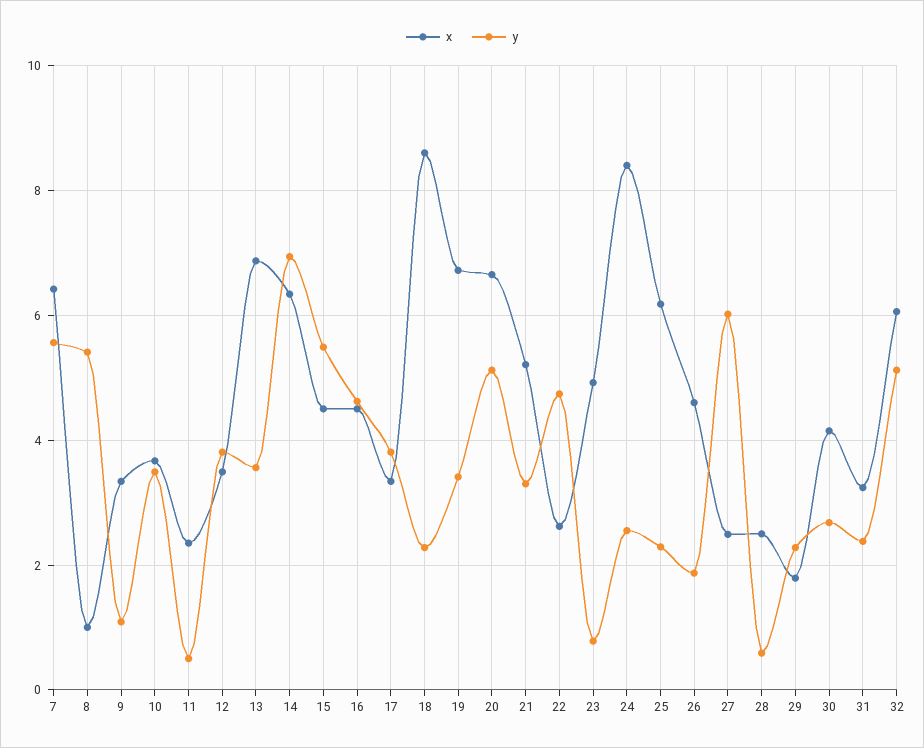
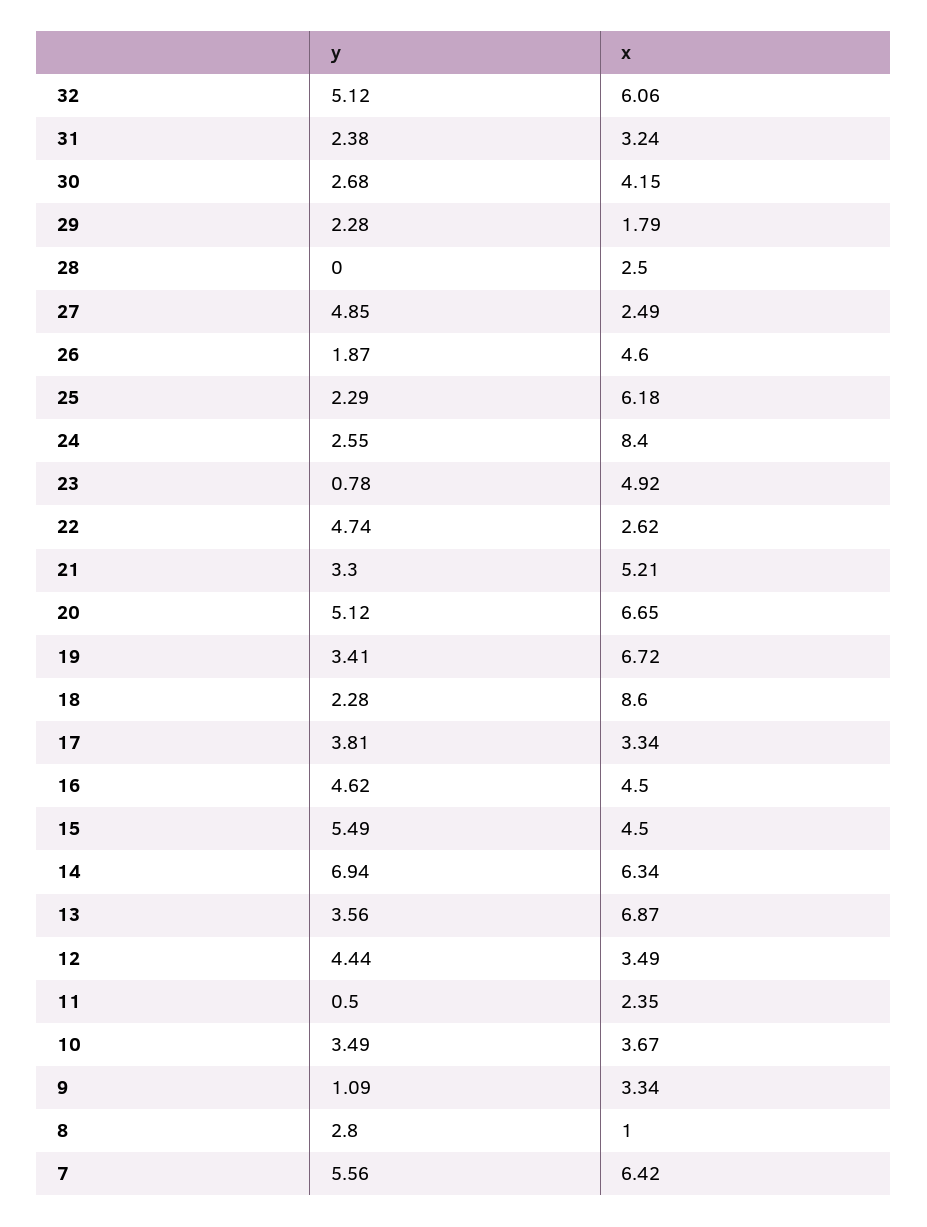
y, 8: 5.4 -> 2.8
y, 12: 3.8 -> 4.44
y, 27: 6 -> 4.85
y, 28: 0.6 -> 0

